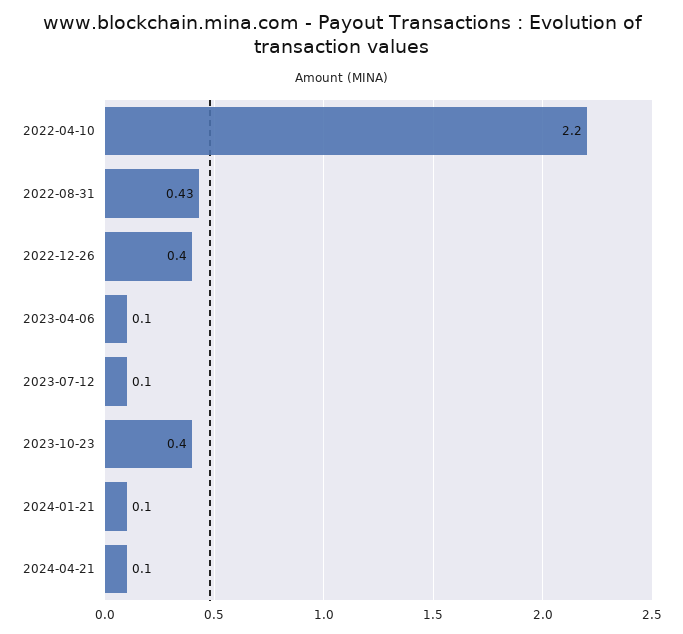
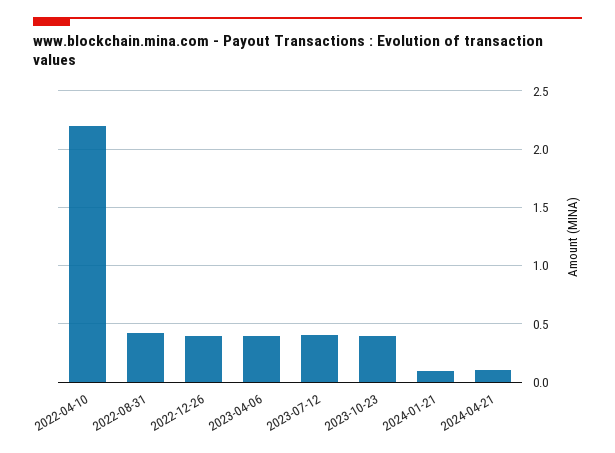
2023-04-06: 0.1 -> 0.4
2023-07-12: 0.1 -> 0.4

